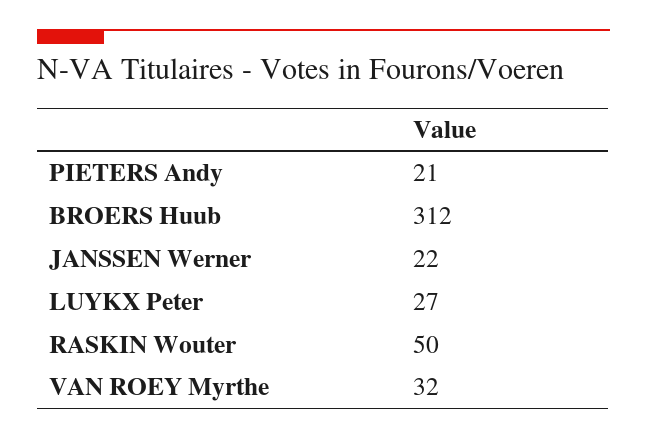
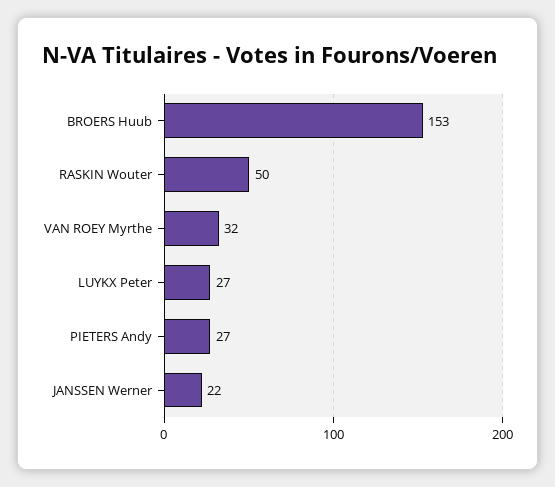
PIETERS Andy: 21 -> 27
BROERS Huub: 312 -> 153

